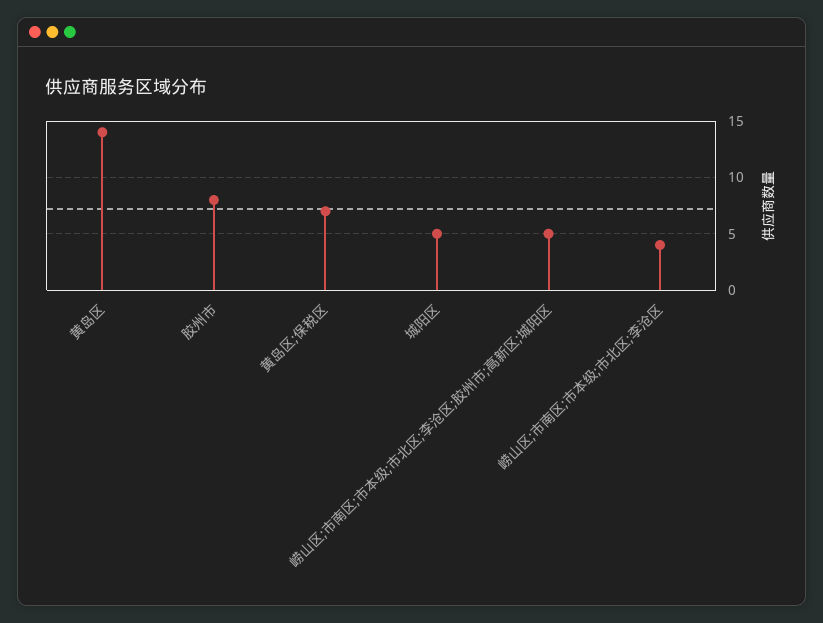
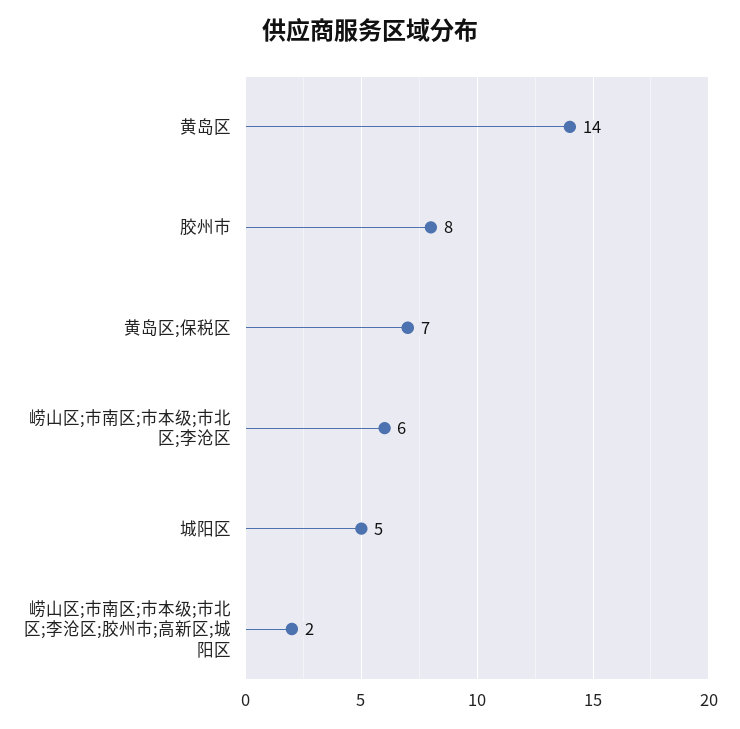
崂山区;市南区;市本级;市北区;李沧区;胶州市;高新区;城阳区: 5 -> 2
崂山区;市南区;市本级;市北区;李沧区: 4 -> 6

